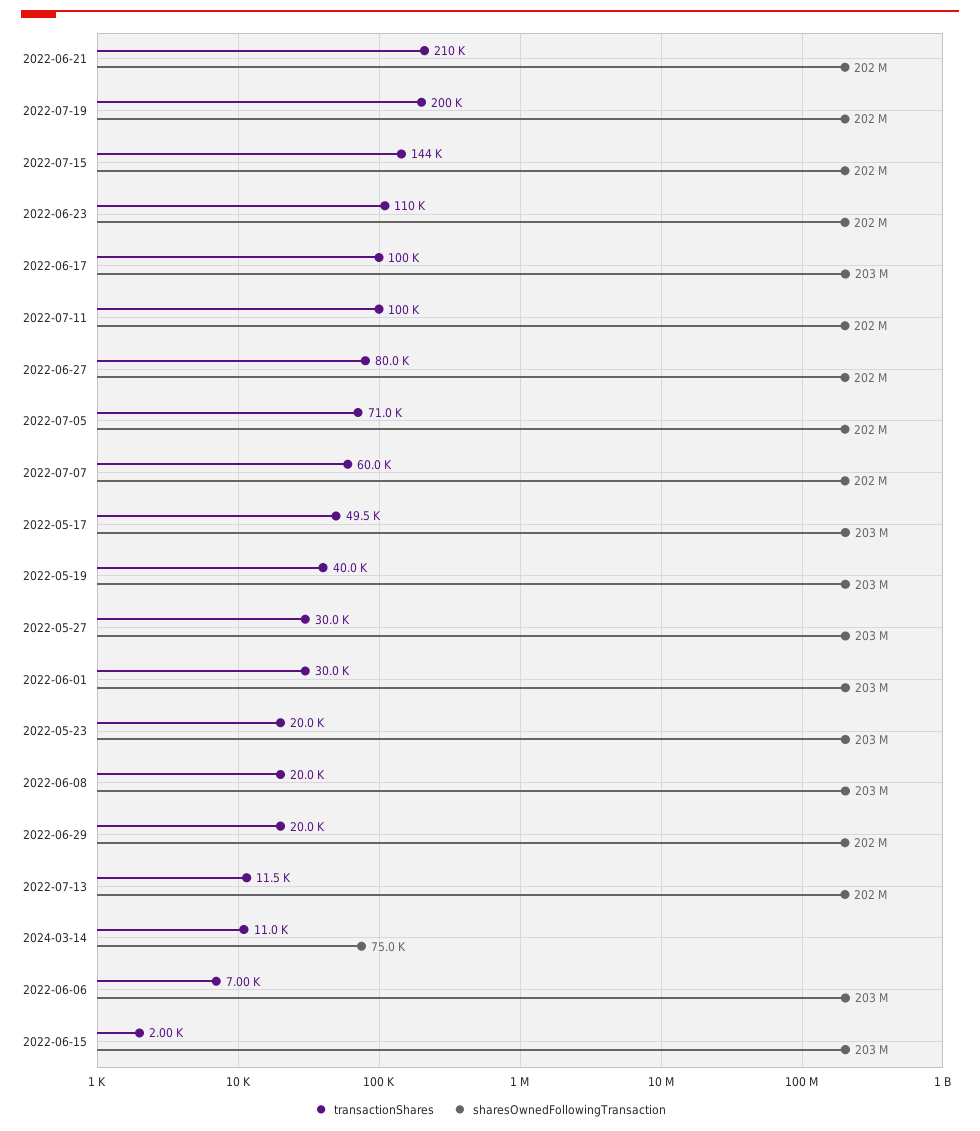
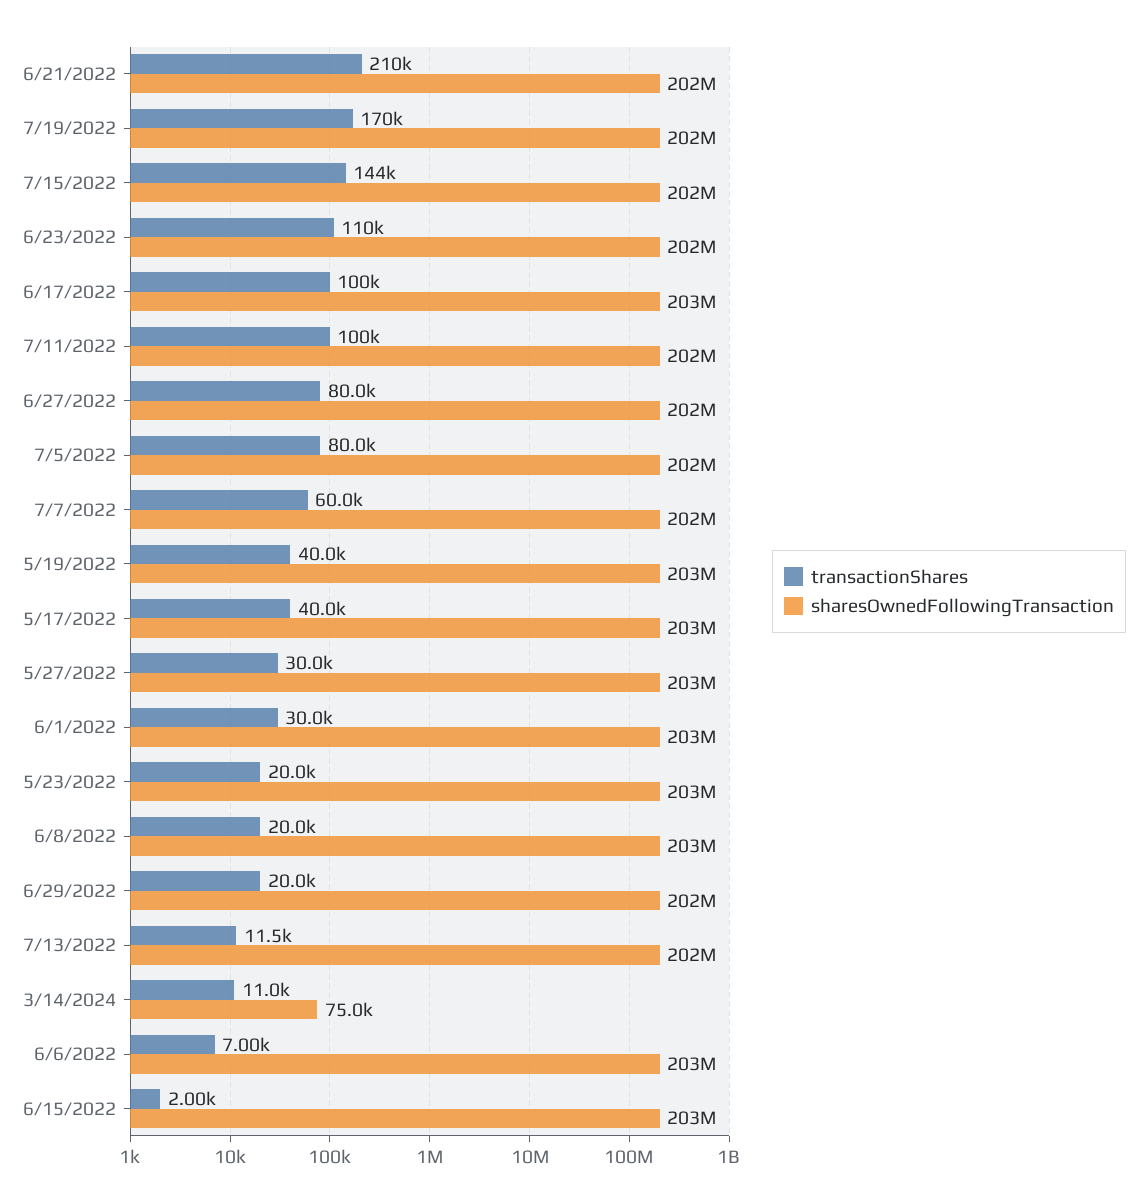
transactionShares, 2022-07-19: 200000 -> 170000
transactionShares, 2022-07-05: 71000 -> 80000
transactionShares, 2022-05-17: 49500 -> 40000

